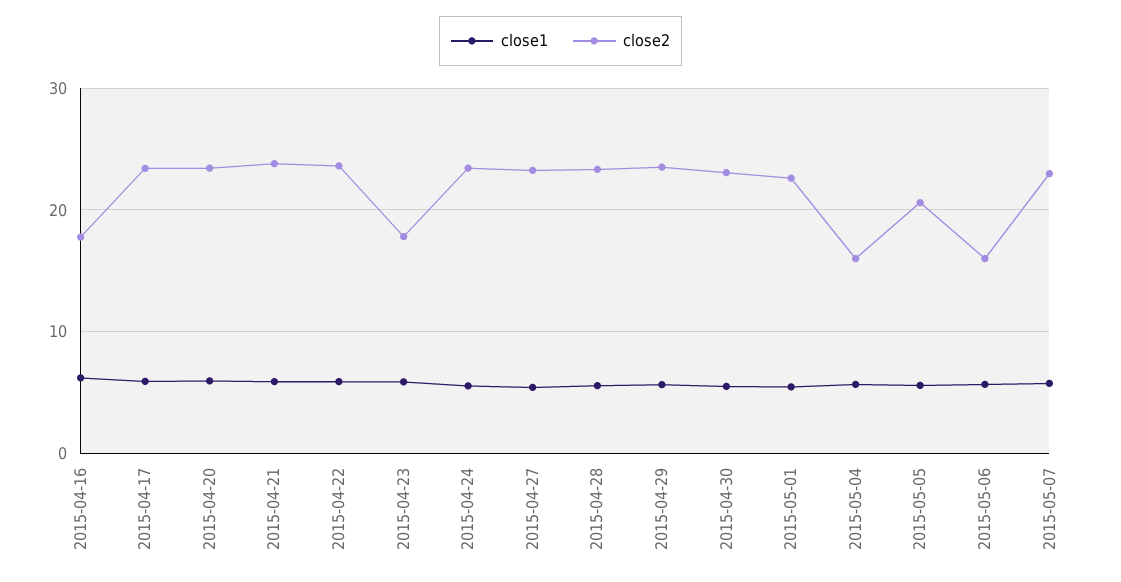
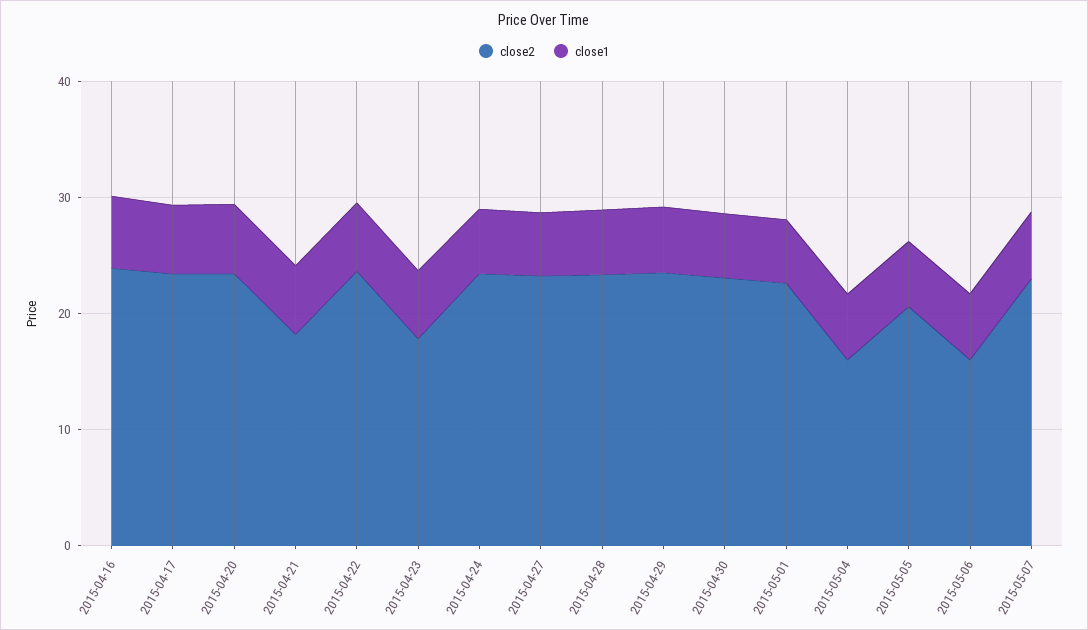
close2, 2015-04-16: 18 -> 24
close2, 2015-04-21: 24 -> 18

